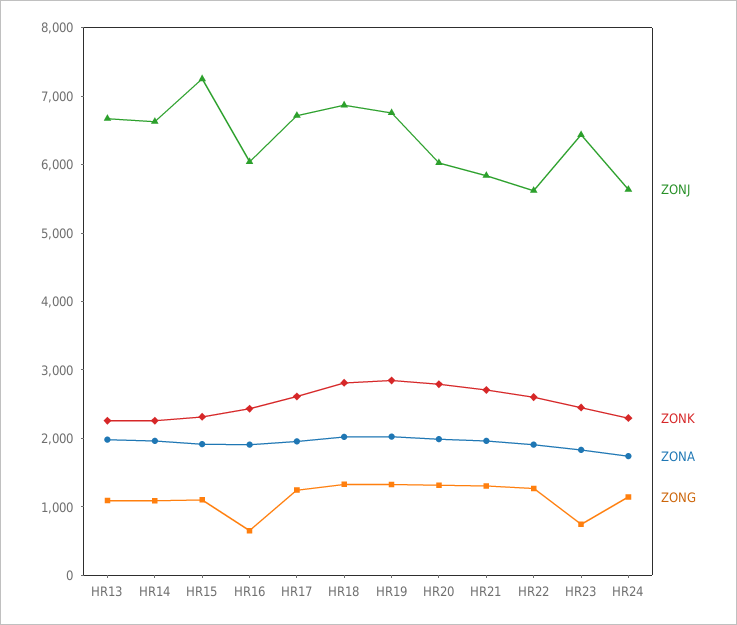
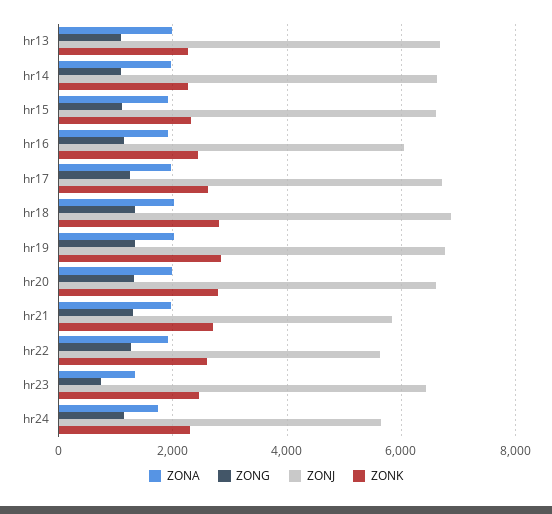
ZONJ, HR15: 7200 -> 6600
ZONG, HR16: 600 -> 1200
ZONJ, HR20: 6000 -> 6600
ZONA, HR23: 1800 -> 1400

